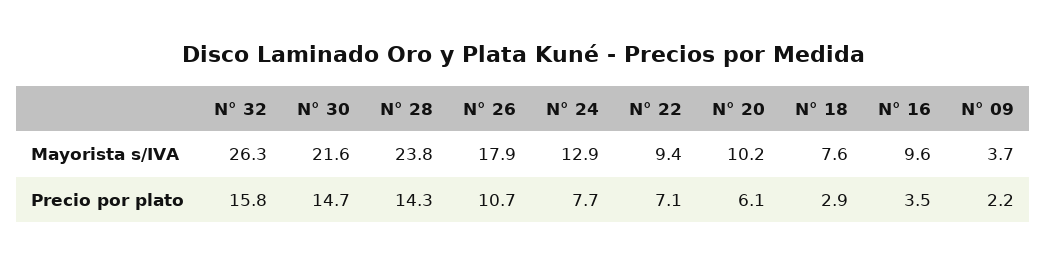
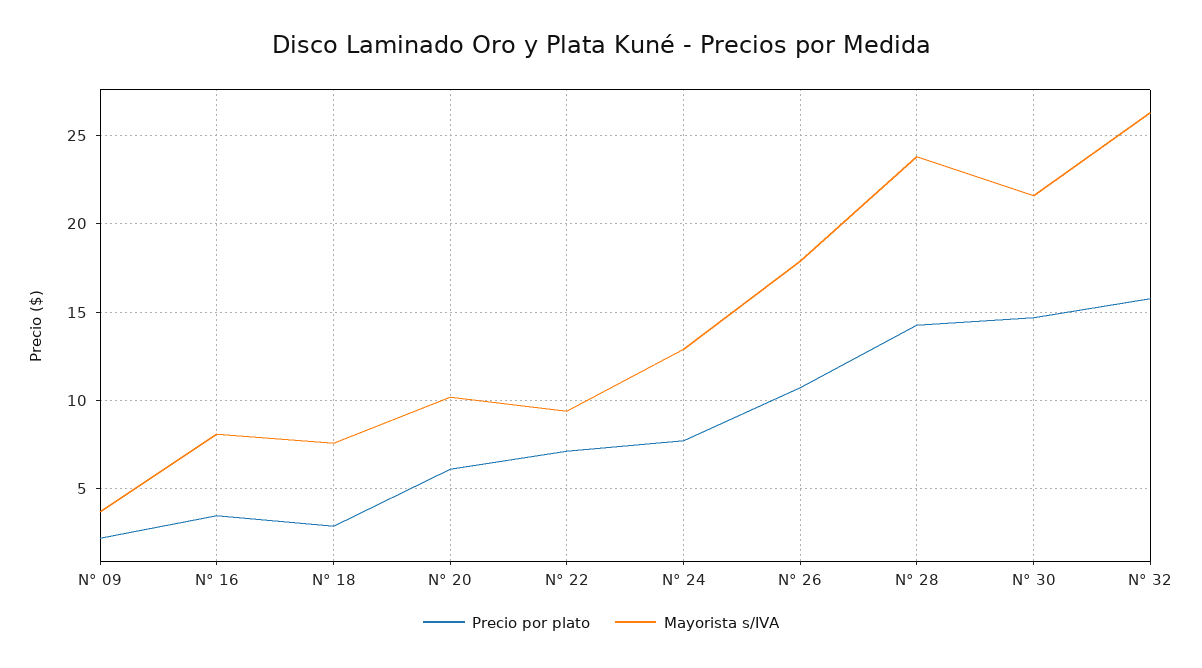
Mayorista s/IVA, N° 16: 9.6 -> 8

